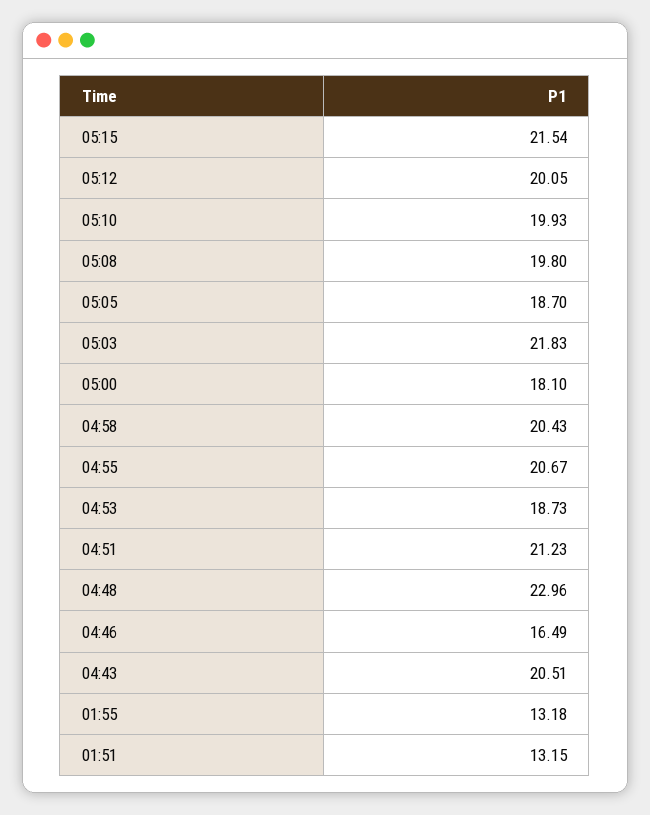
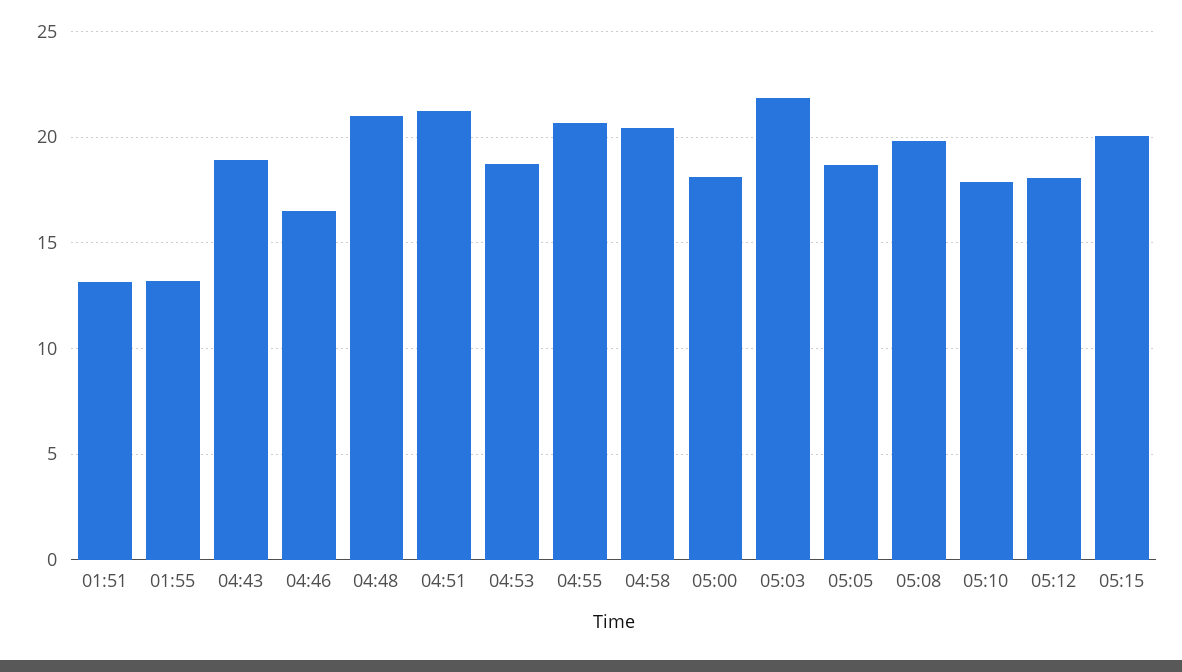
05:15: 21.54 -> 20
05:12: 20.05 -> 18
05:10: 19.93 -> 18
04:48: 22.96 -> 21
04:43: 20.51 -> 19

